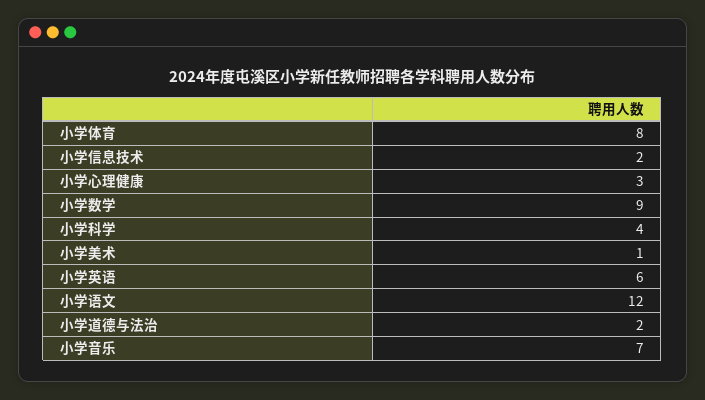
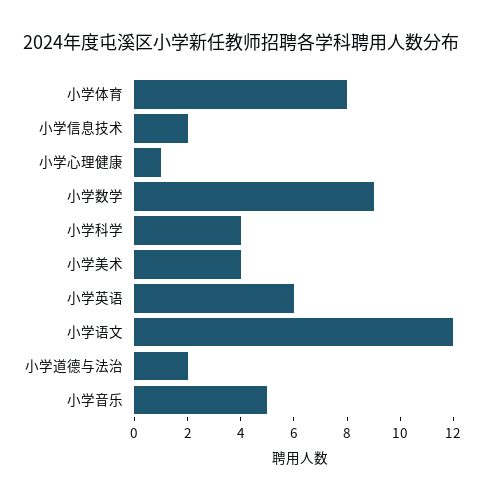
小学心理健康: 3 -> 1
小学美术: 1 -> 4
小学音乐: 7 -> 5

